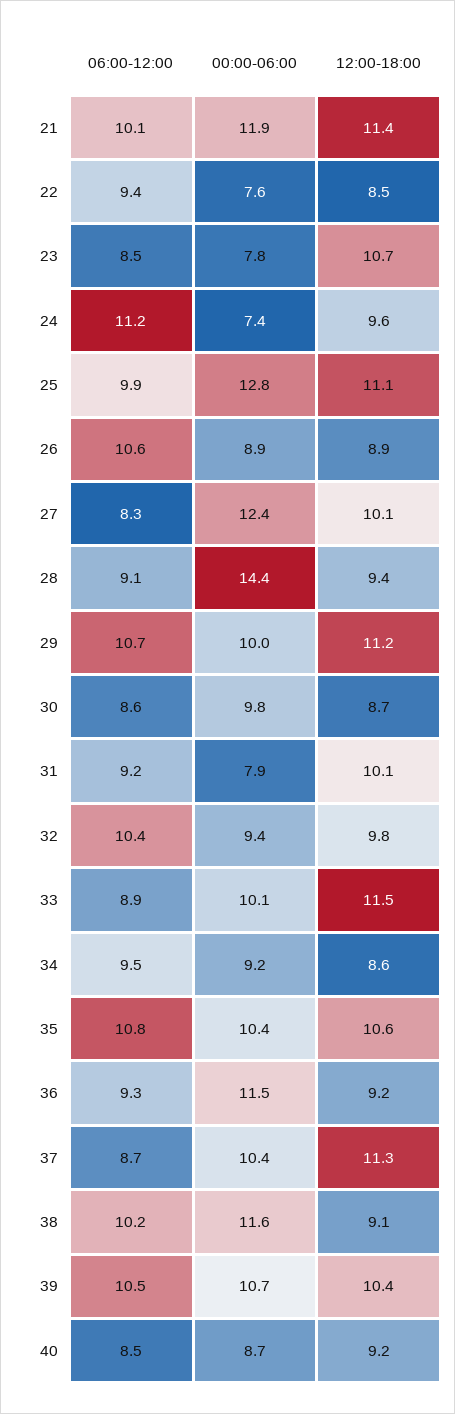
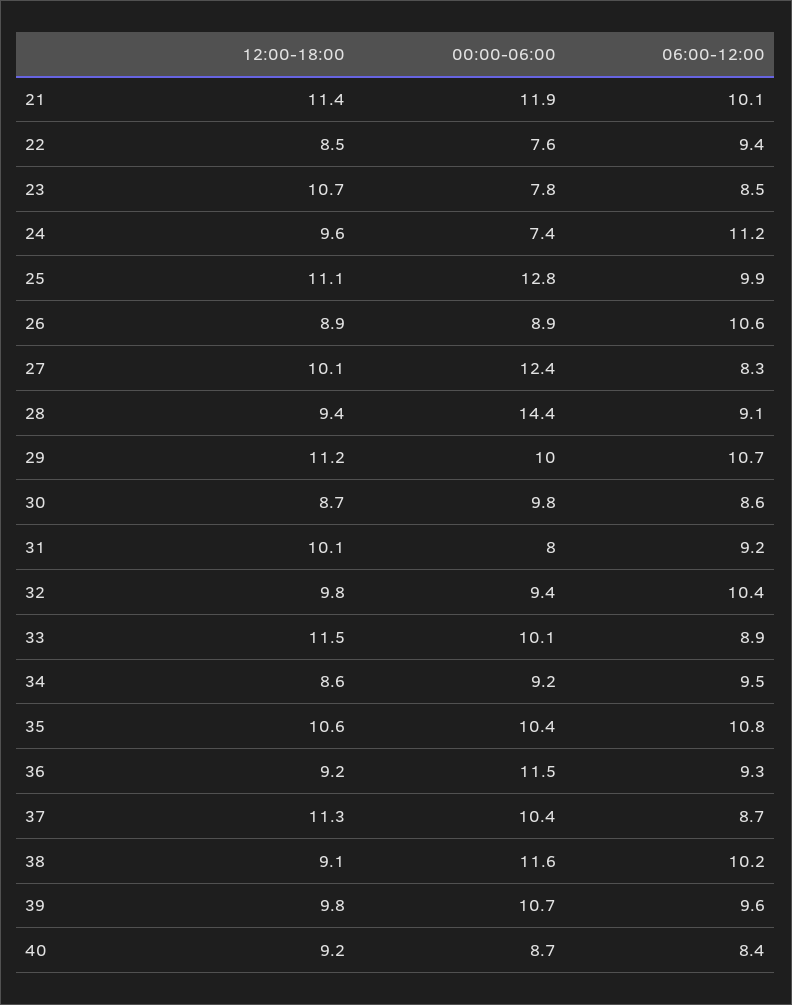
00:00-06:00, 31: 7.9 -> 8
06:00-12:00, 39: 10.5 -> 9.6
12:00-18:00, 39: 10.4 -> 9.8
06:00-12:00, 40: 8.5 -> 8.4

